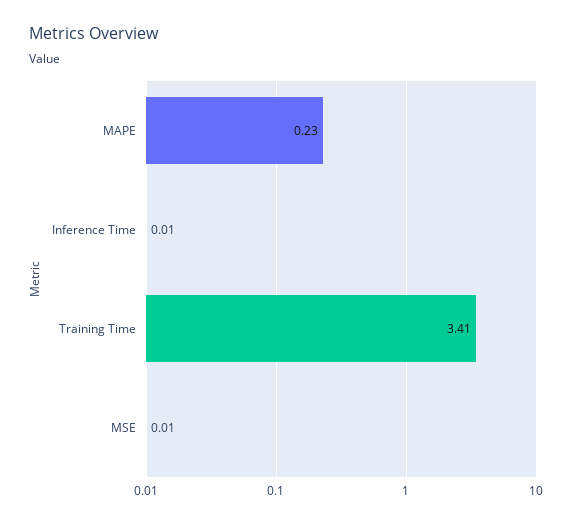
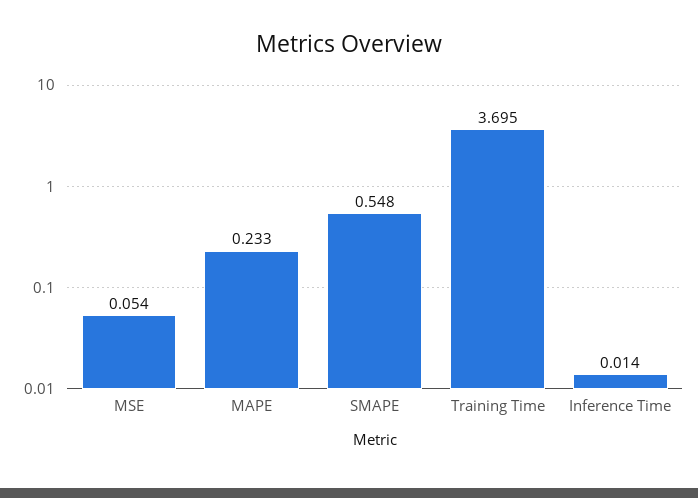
Training Time: 3.41 -> 3.695
MSE: 0.01 -> 0.054
SMAPE: none -> 0.548

